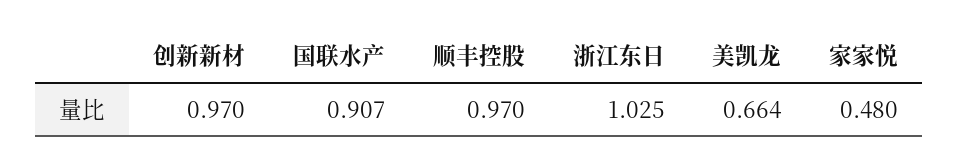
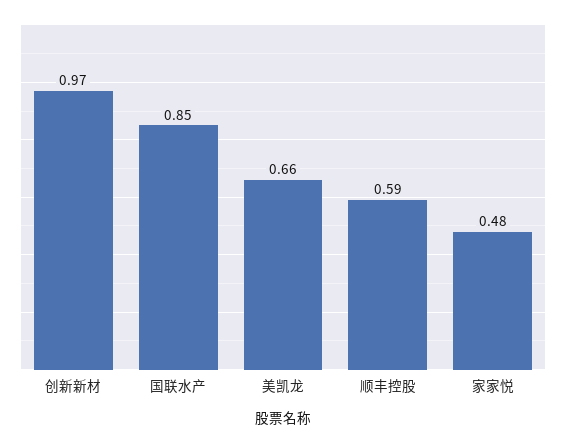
国联水产: 0.907 -> 0.85
顺丰控股: 0.97 -> 0.59
浙江东日: 1.025 -> none

